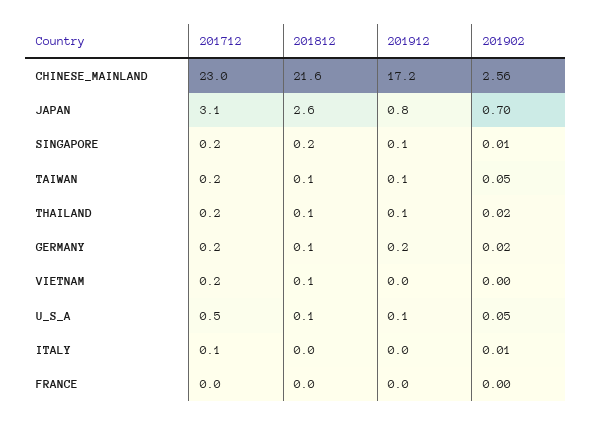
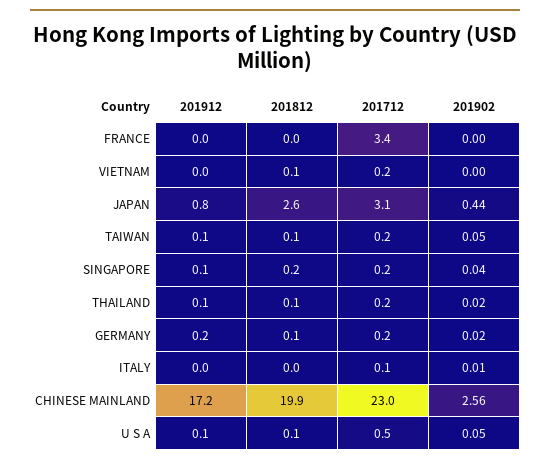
201812, CHINESE_MAINLAND: 21.6 -> 19.9
201902, JAPAN: 0.7 -> 0.44
201902, SINGAPORE: 0.01 -> 0.04
201712, FRANCE: 0 -> 3.4

